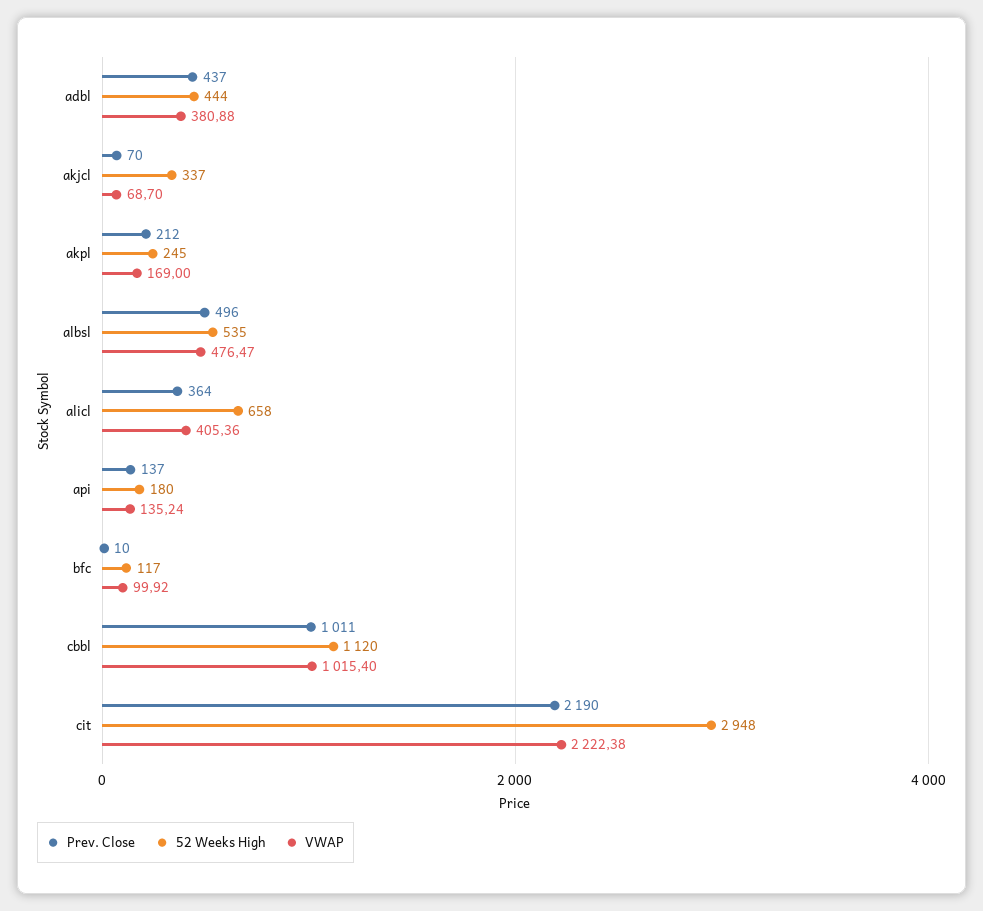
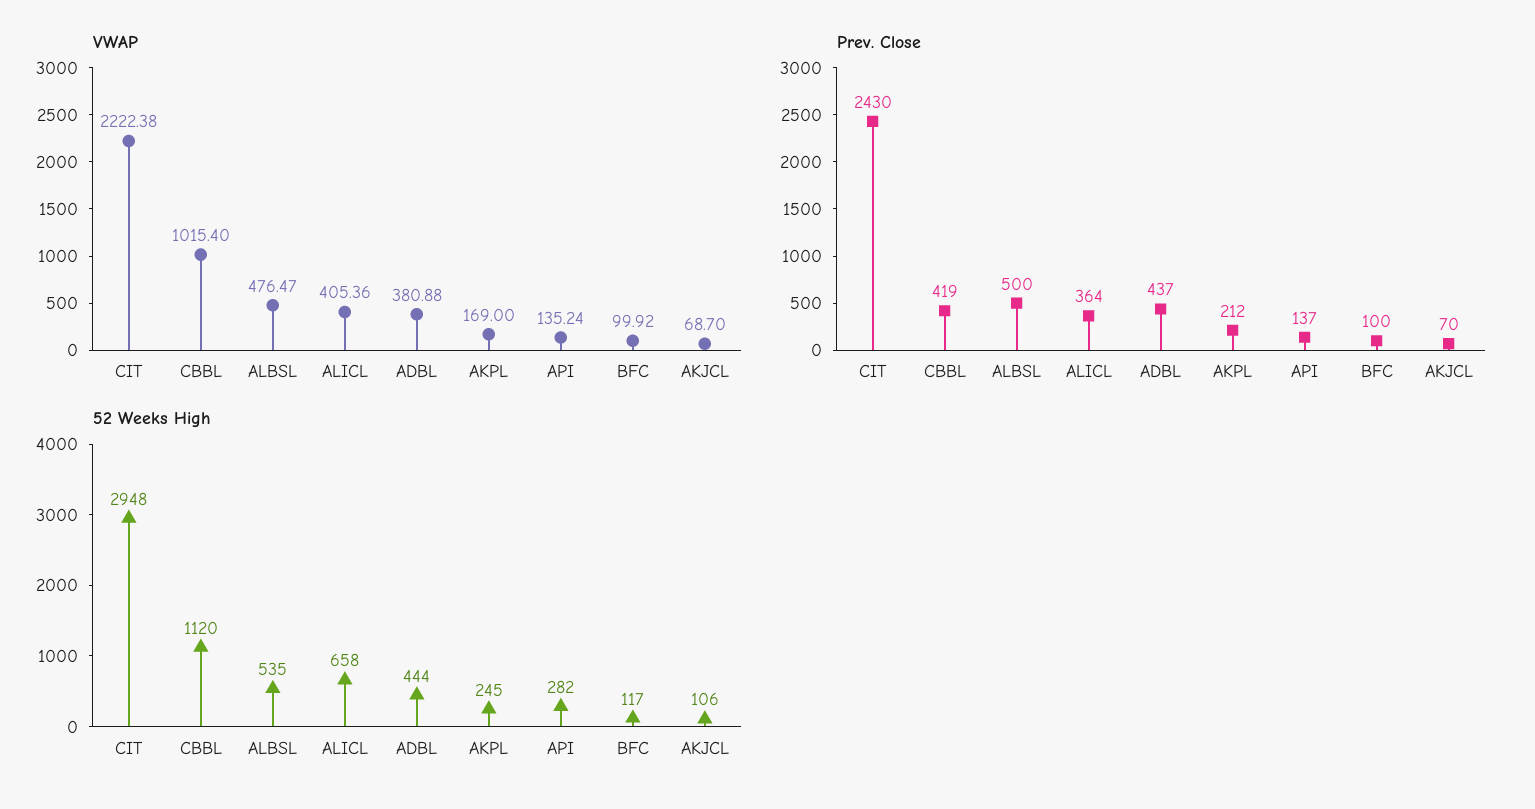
52 Weeks High, akjcl: 337 -> 106
Prev. Close, albsl: 496 -> 500
52 Weeks High, api: 180 -> 282
Prev. Close, bfc: 10 -> 100
Prev. Close, cbbl: 1011 -> 419
Prev. Close, cit: 2190 -> 2430

